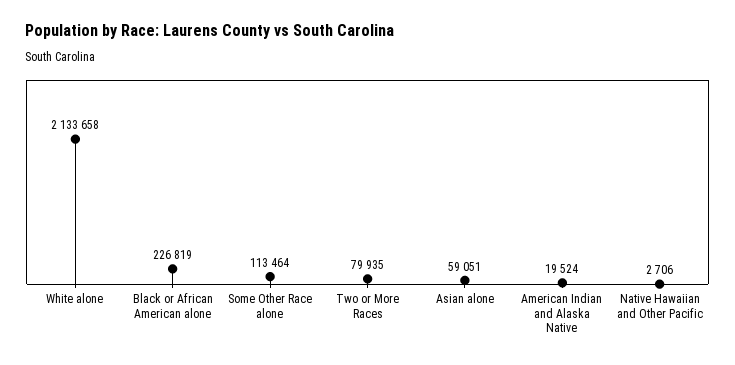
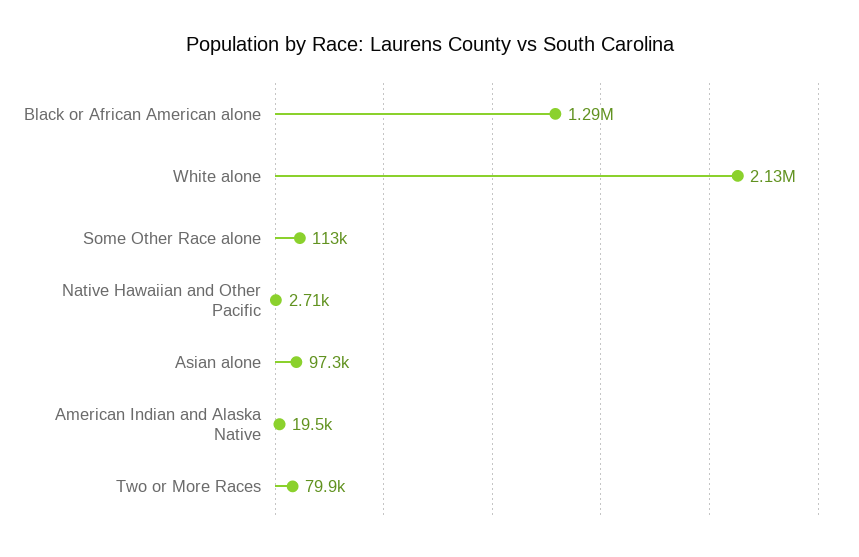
Black or African American alone: 226819 -> 1290000
Asian alone: 59051 -> 97300

